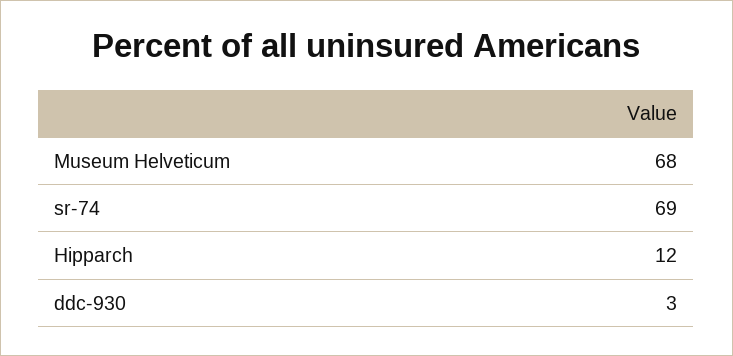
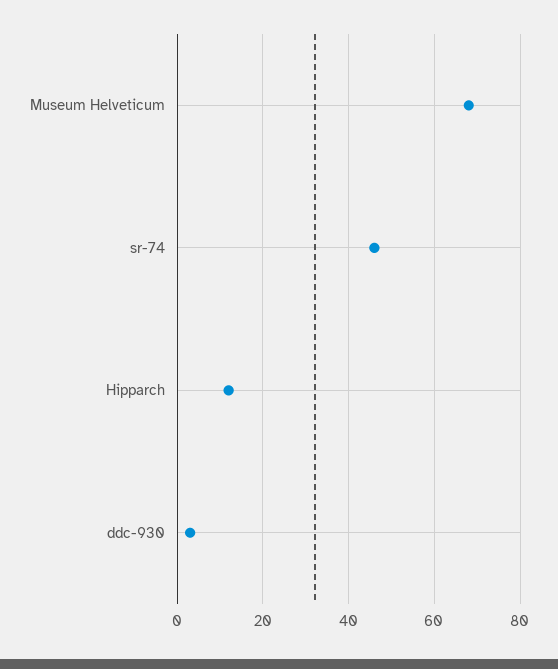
sr-74: 69 -> 45

